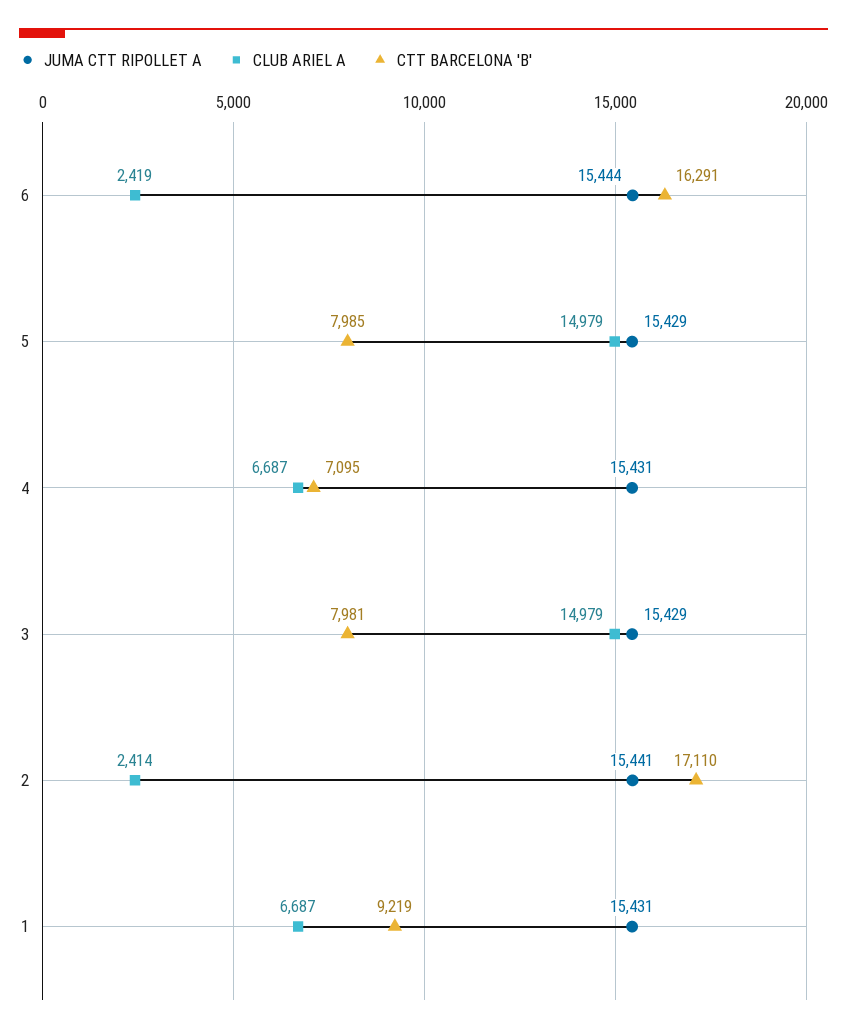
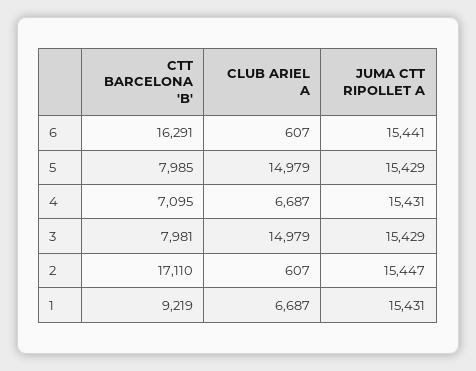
JUMA CTT RIPOLLET A, 6: 15444 -> 15441
CLUB ARIEL A, 6: 2419 -> 607
JUMA CTT RIPOLLET A, 2: 15441 -> 15447
CLUB ARIEL A, 2: 2414 -> 607

